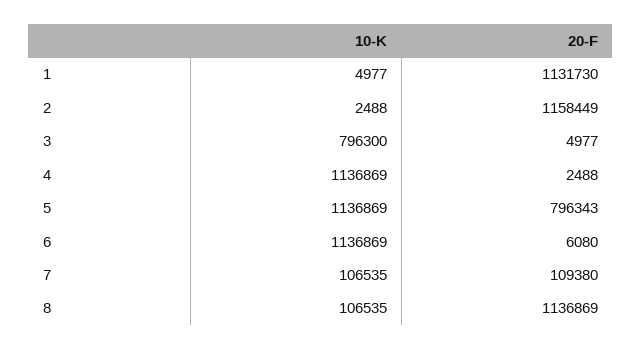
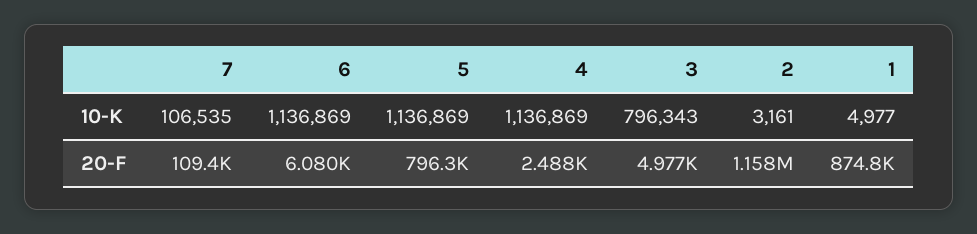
20-F, 1: 1131730 -> 874800
10-K, 2: 2488 -> 3161
10-K, 3: 796300 -> 796343
10-K, 8: 106535 -> none
20-F, 8: 1136869 -> none

